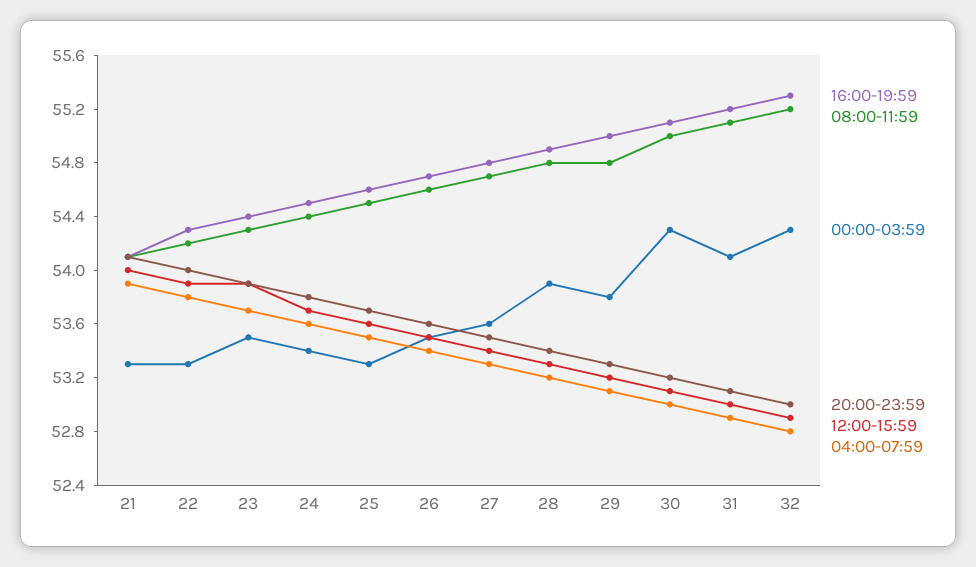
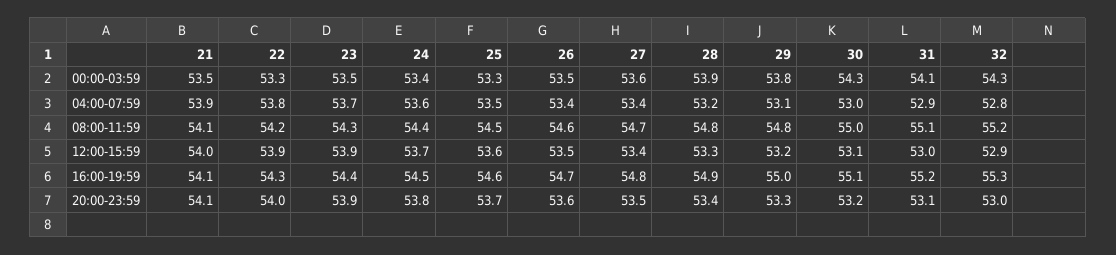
00:00-03:59, 21: 53.3 -> 53.5
04:00-07:59, 27: 53.3 -> 53.4

